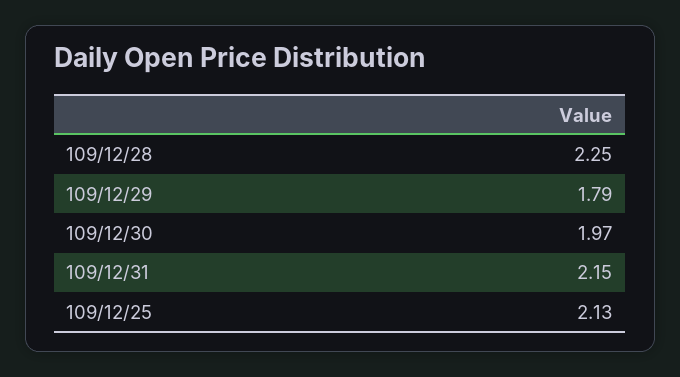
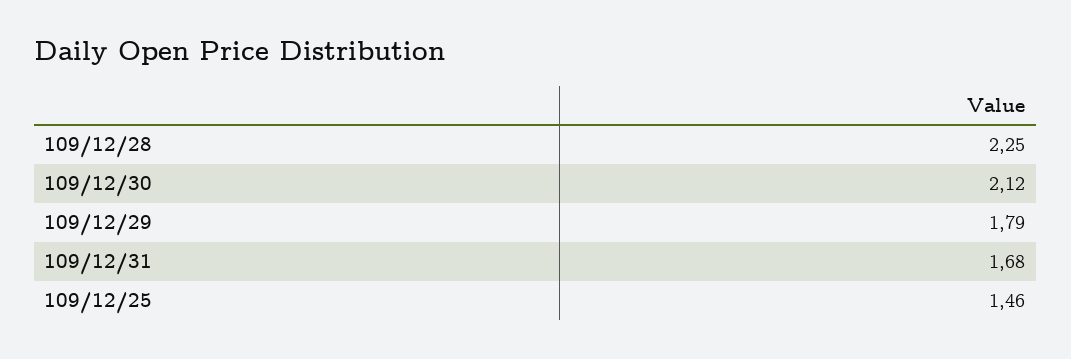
109/12/30: 1.97 -> 2.12
109/12/31: 2.15 -> 1.68
109/12/25: 2.13 -> 1.46

